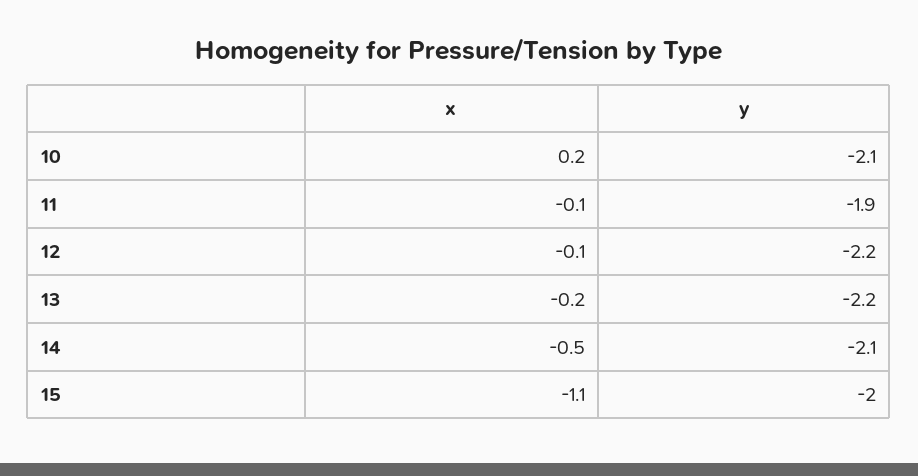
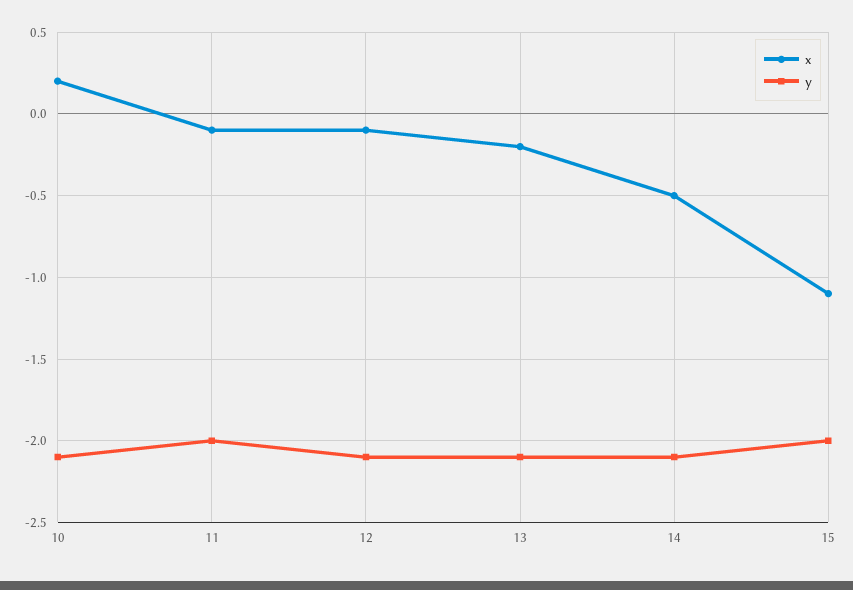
y, 11: -1.9 -> -2
y, 12: -2.2 -> -2.1
y, 13: -2.2 -> -2.1

